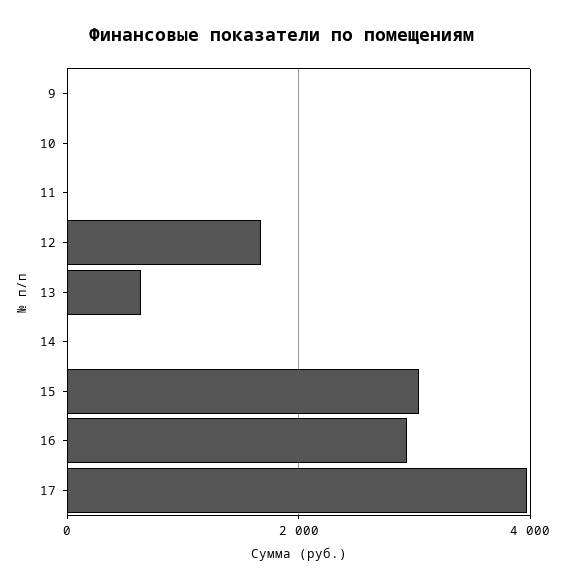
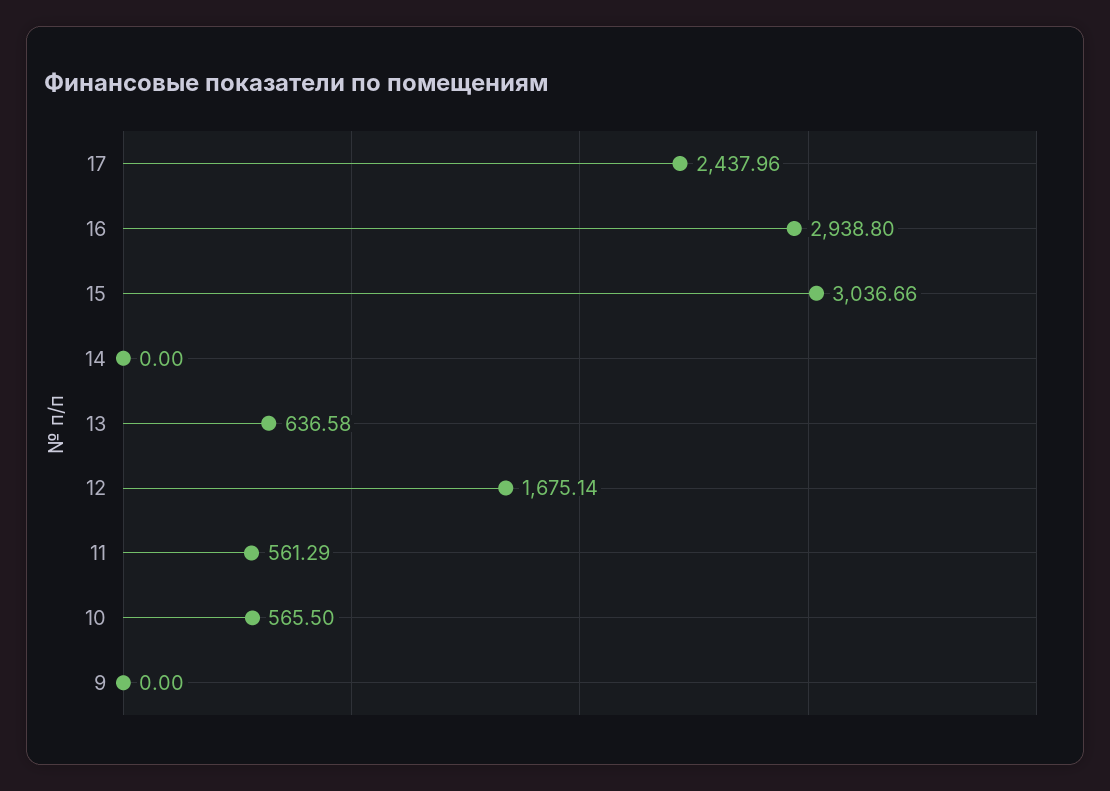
10: 0 -> 565.5
11: 0 -> 561.29
17: 4000 -> 2437.96

